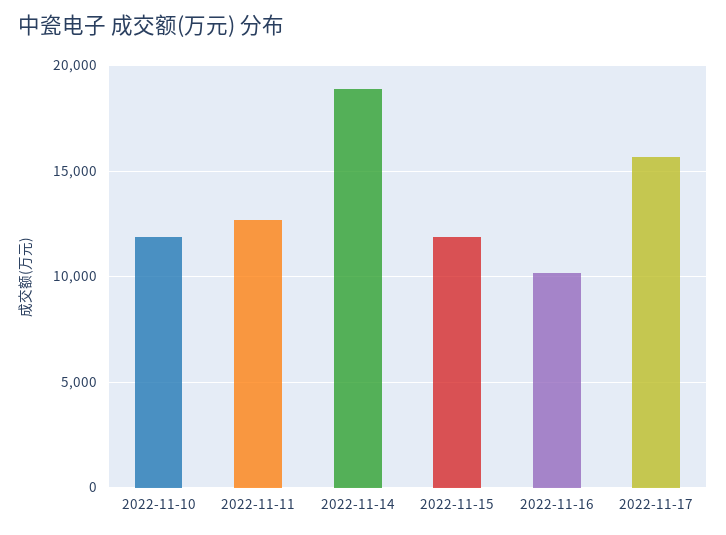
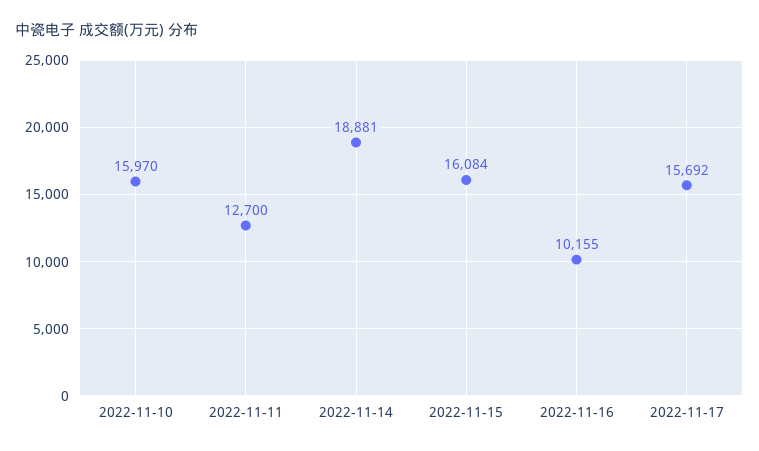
2022-11-10: 12000 -> 15970
2022-11-15: 12000 -> 16084

